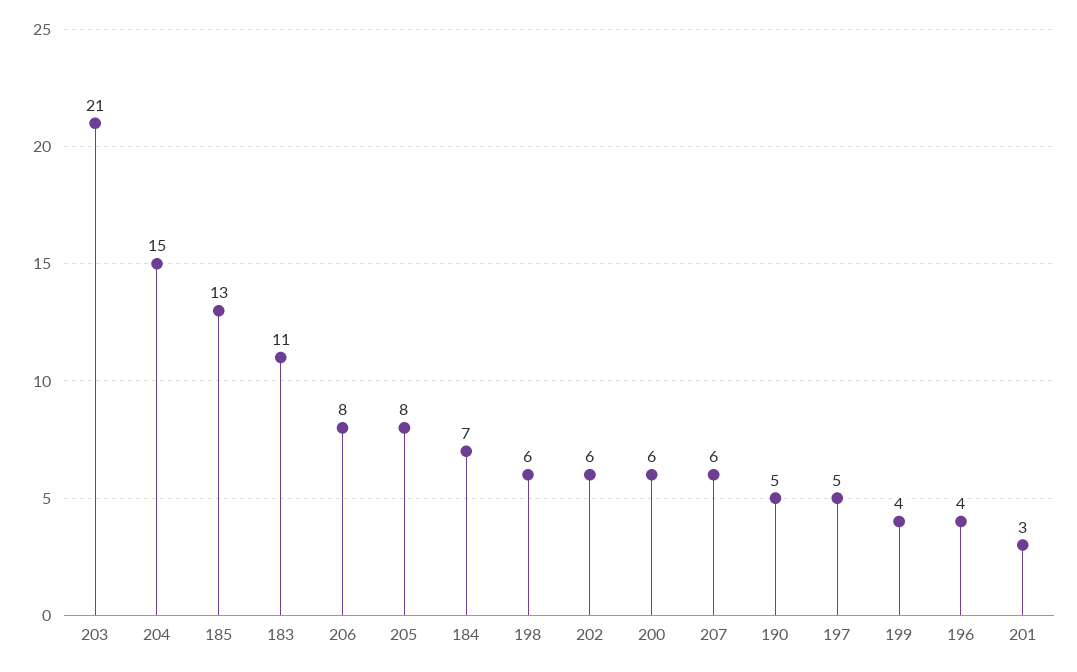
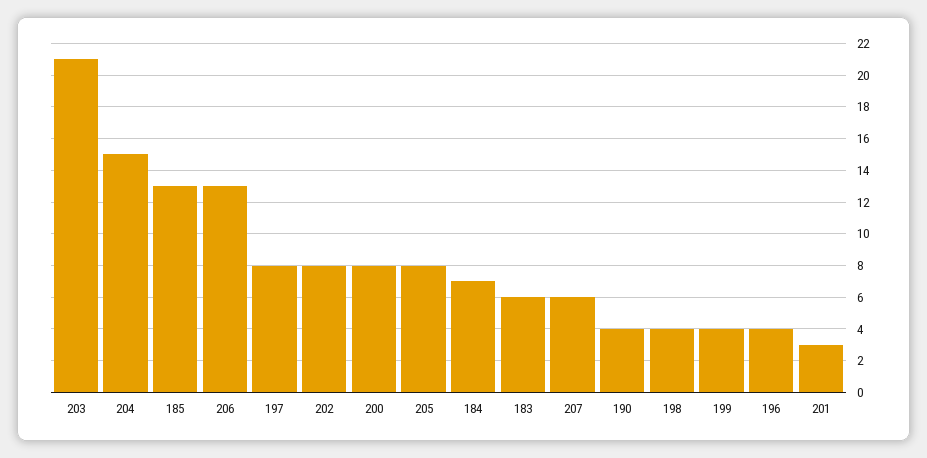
183: 11 -> 6
206: 8 -> 13
198: 6 -> 4
202: 6 -> 8
200: 6 -> 8
190: 5 -> 4
197: 5 -> 8

